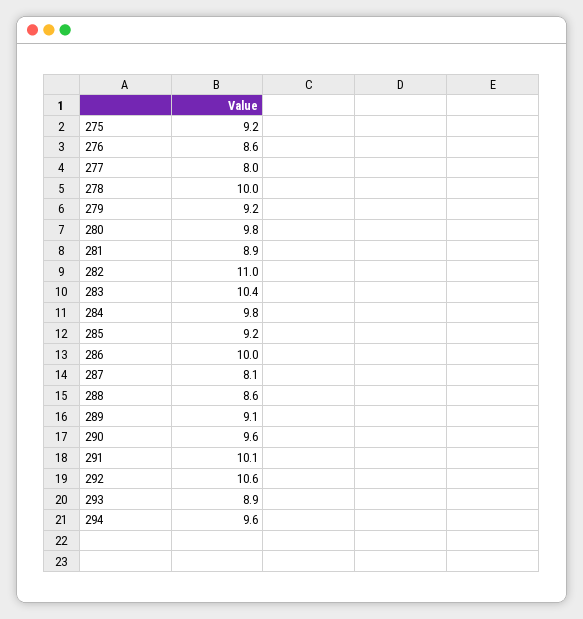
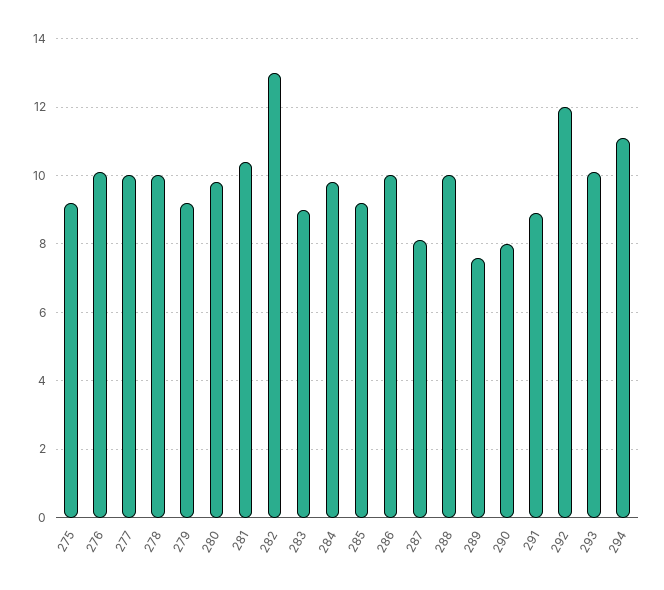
276: 8.6 -> 10
277: 8 -> 10
281: 8.9 -> 10.5
282: 11 -> 13
283: 10.4 -> 9
288: 8.6 -> 10
289: 9.1 -> 7.5
290: 9.6 -> 8
291: 10.1 -> 9
292: 10.6 -> 12
293: 8.9 -> 10
294: 9.6 -> 11

